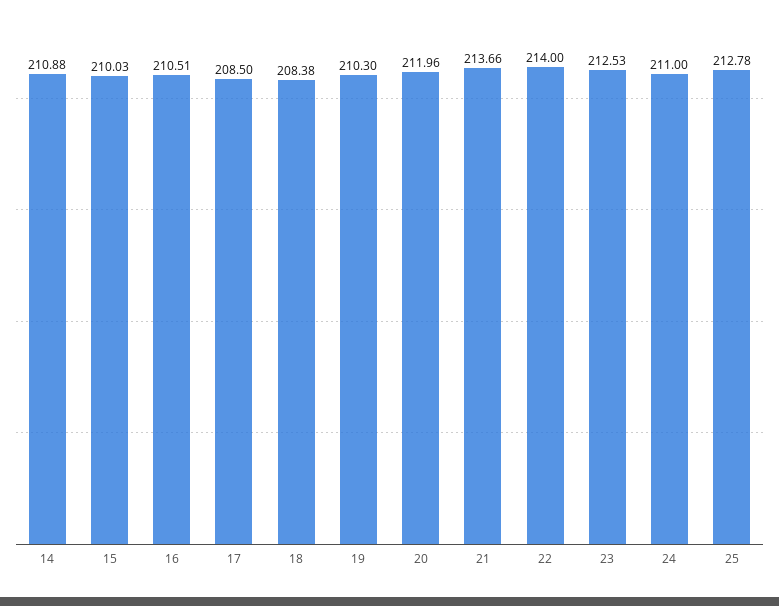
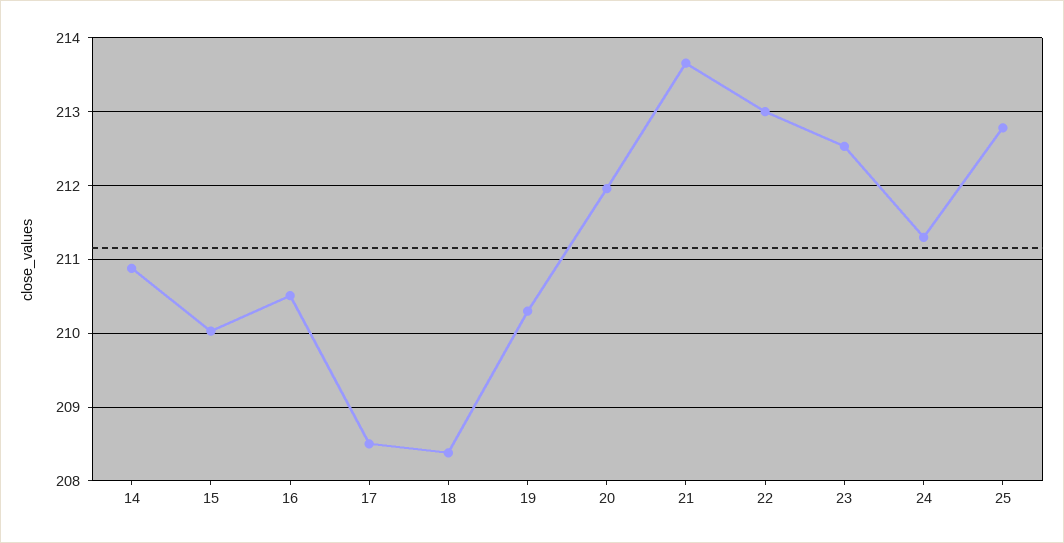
22: 214 -> 213
24: 211 -> 211.3

